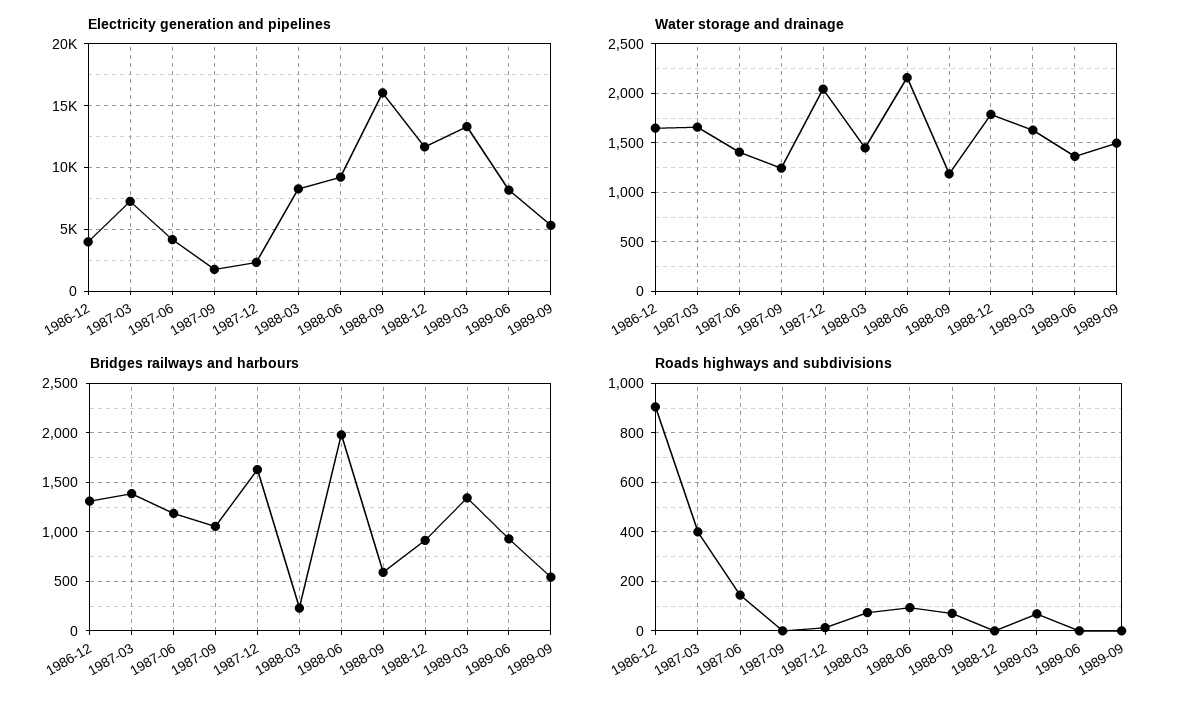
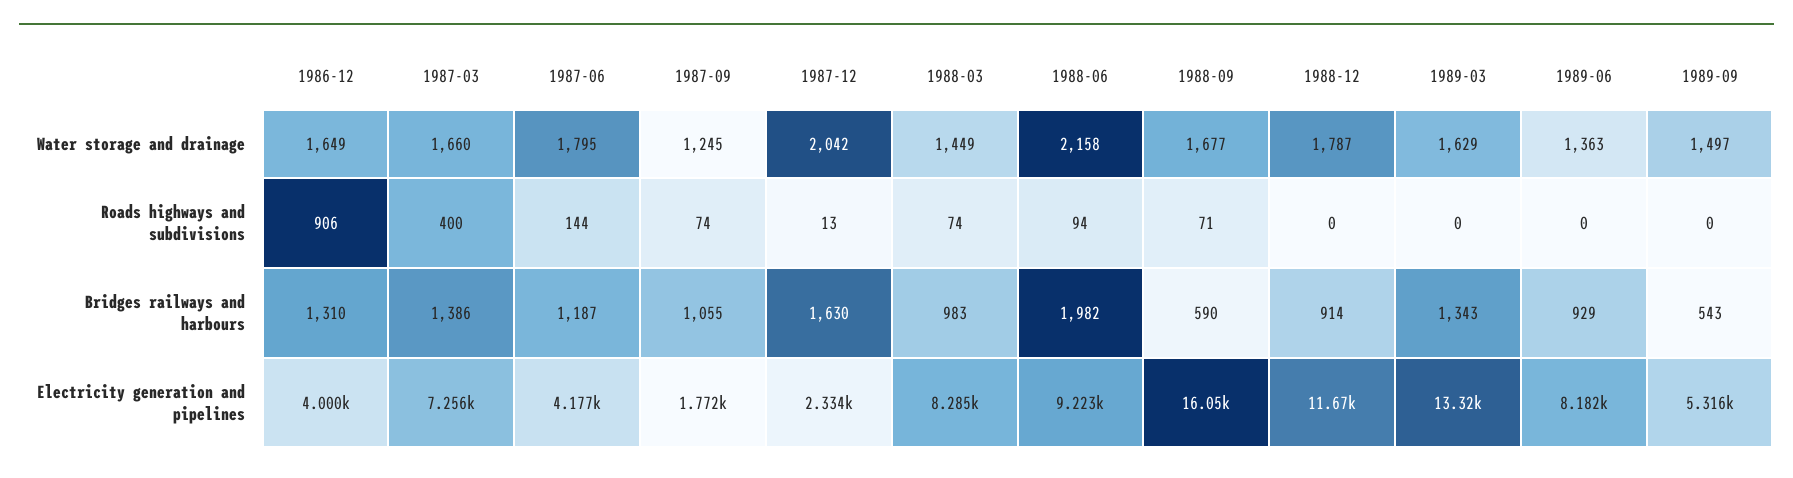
Water storage and drainage, 1987-06: 1400 -> 1795
Water storage and drainage, 1988-09: 1200 -> 1677
Bridges railways and harbours, 1988-03: 200 -> 983
Roads highways and subdivisions, 1987-09: 0 -> 74
Roads highways and subdivisions, 1989-03: 75 -> 0

